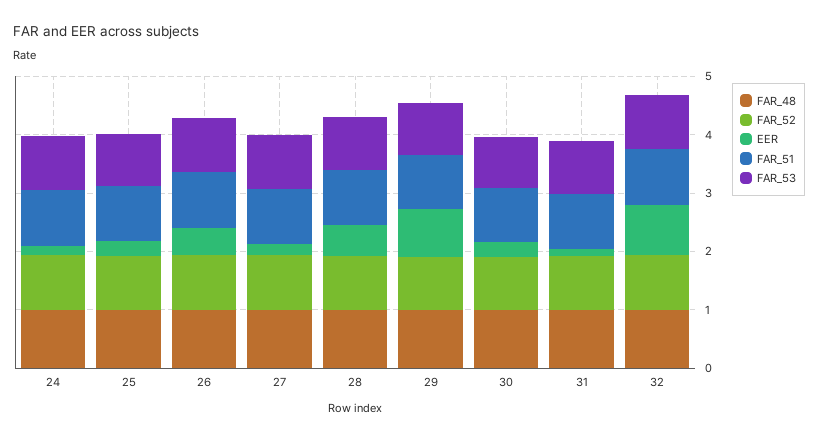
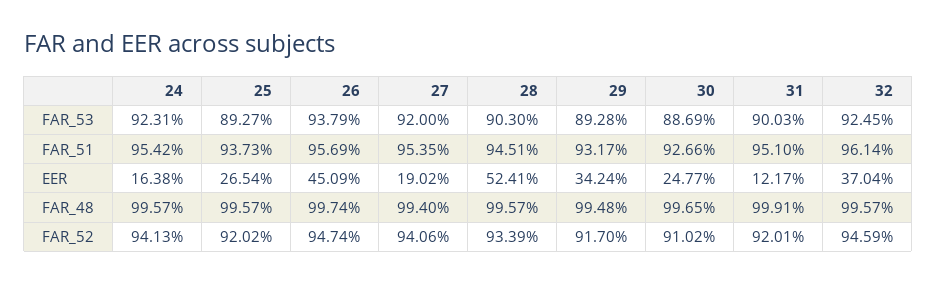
EER, 29: 0.8 -> 0.3424
EER, 32: 0.8 -> 0.3704

